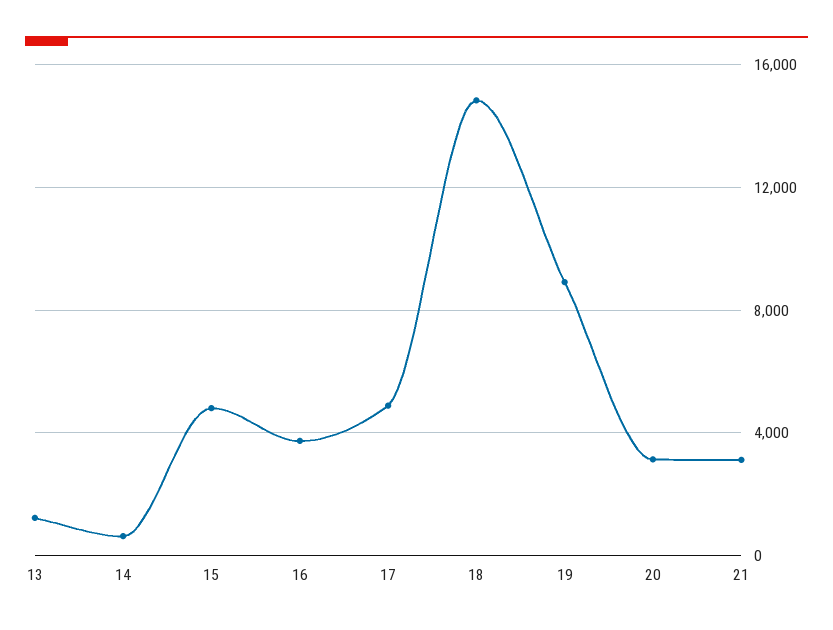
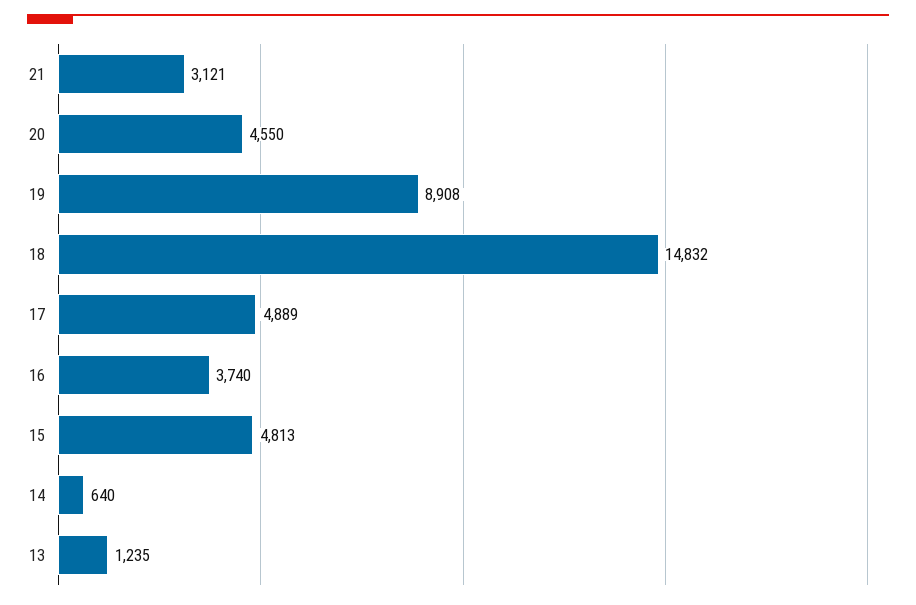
20: 3000 -> 4550

